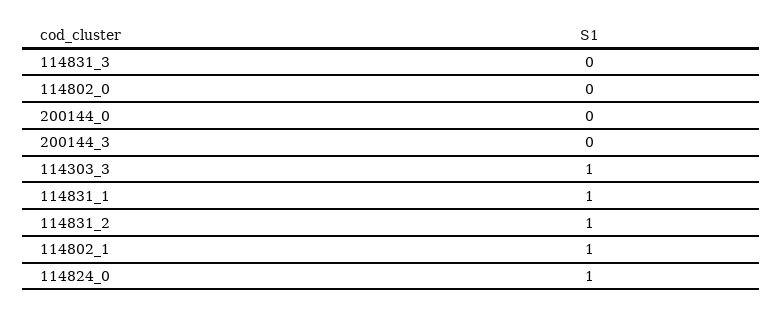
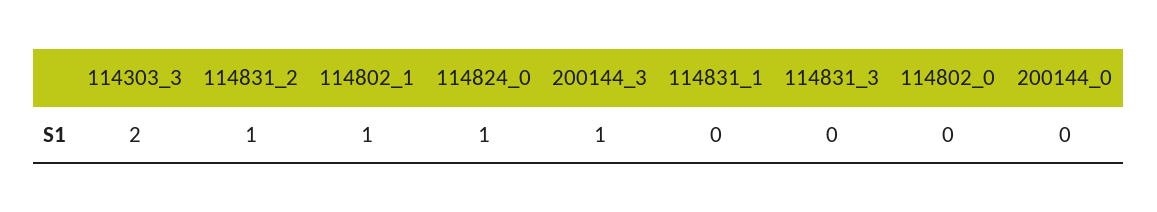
200144_3: 0 -> 1
114303_3: 1 -> 2
114831_1: 1 -> 0

